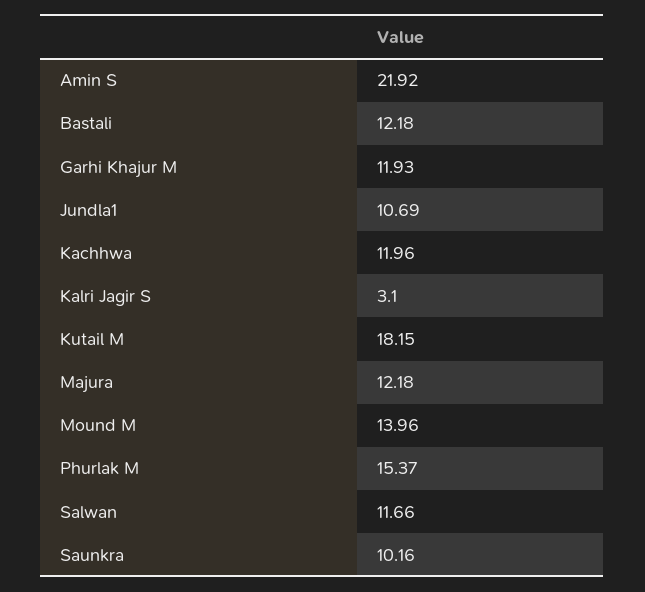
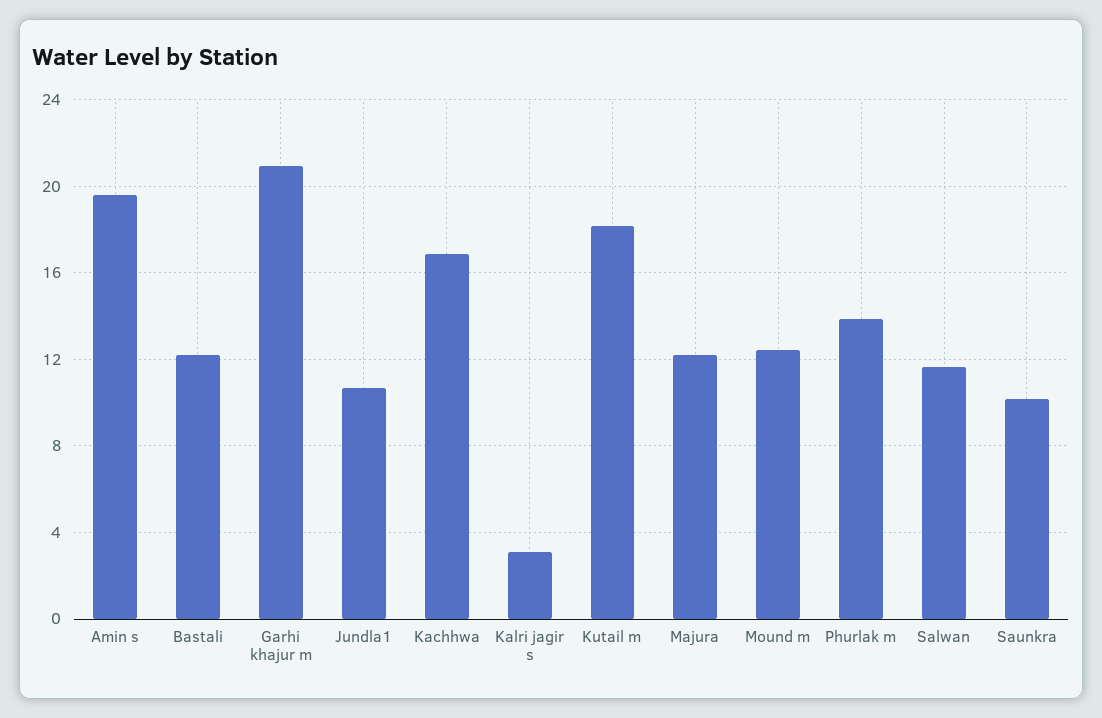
Amin S: 21.92 -> 19.5
Garhi Khajur M: 11.93 -> 21
Kachhwa: 11.96 -> 17
Mound M: 13.96 -> 12.5
Phurlak M: 15.37 -> 14

